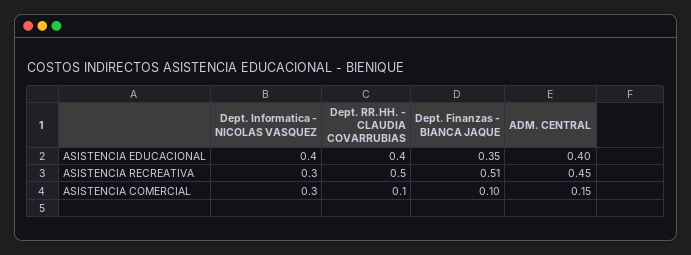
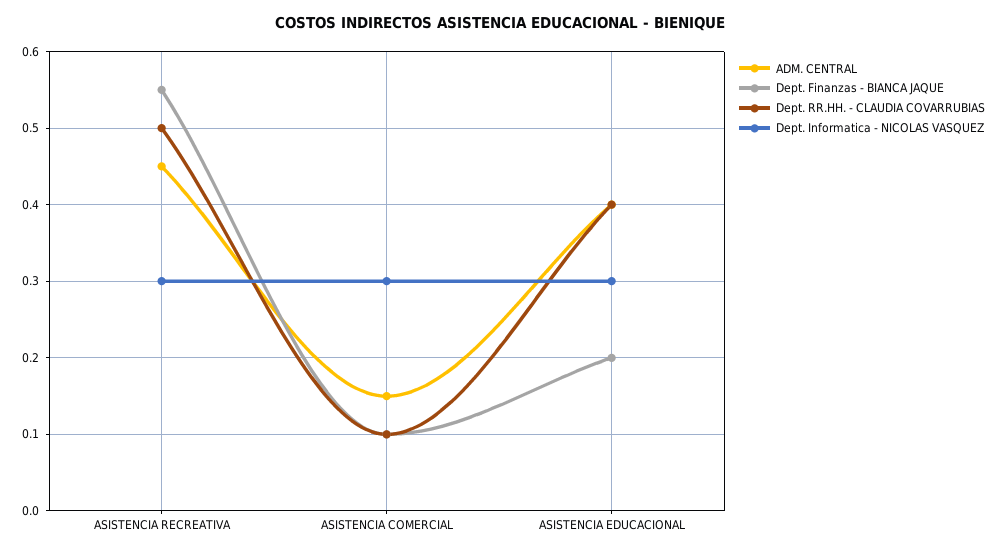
Dept. Informatica - NICOLAS VASQUEZ, ASISTENCIA EDUCACIONAL: 0.4 -> 0.3
Dept. Finanzas - BIANCA JAQUE, ASISTENCIA EDUCACIONAL: 0.35 -> 0.2
Dept. Finanzas - BIANCA JAQUE, ASISTENCIA RECREATIVA: 0.51 -> 0.55

